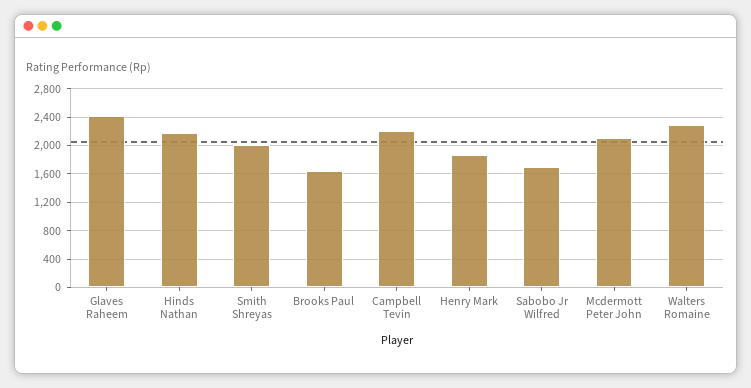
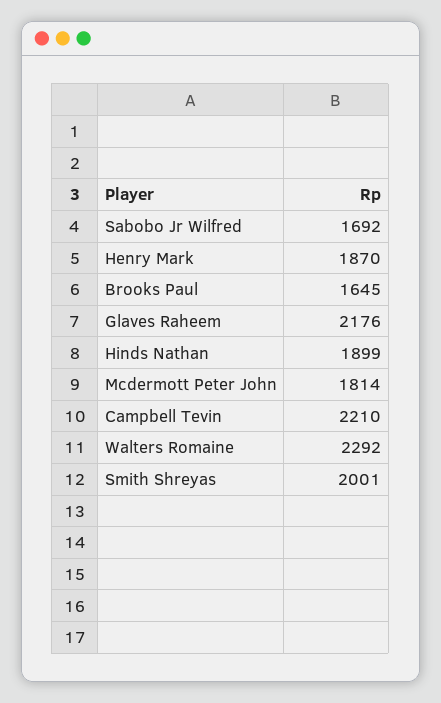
Glaves Raheem: 2400 -> 2176
Hinds Nathan: 2200 -> 1899
Mcdermott Peter John: 2100 -> 1814

